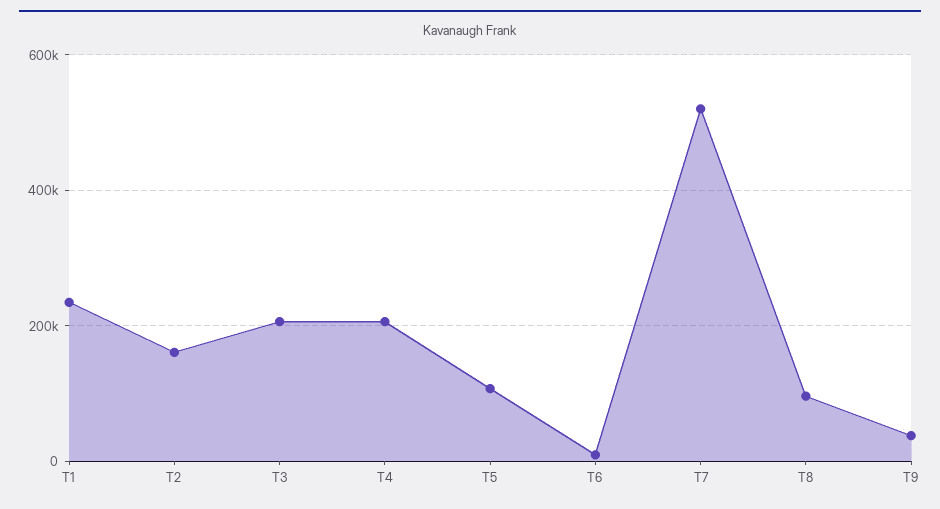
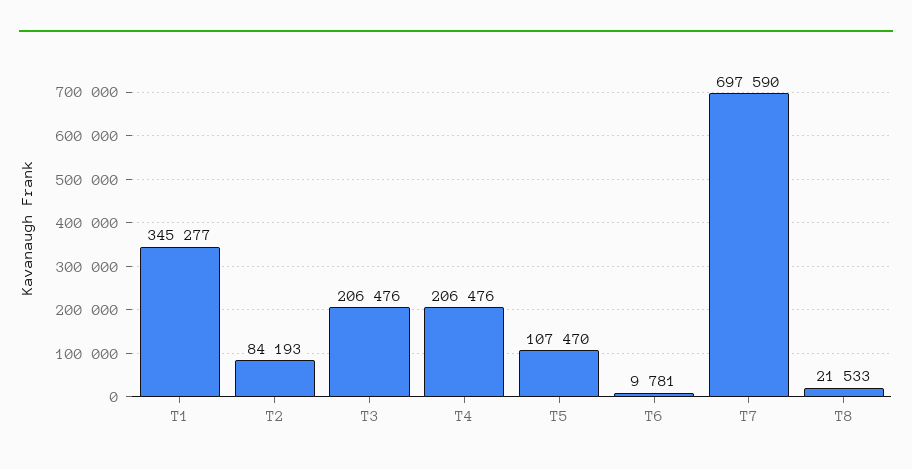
T1: 240000 -> 345277
T2: 160000 -> 84193
T7: 520000 -> 697590
T8: 100000 -> 21533
T9: 40000 -> none

